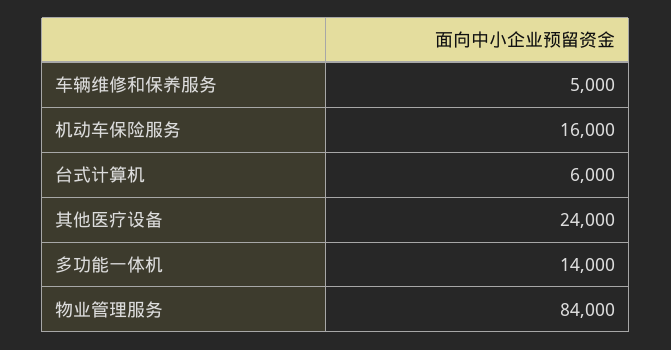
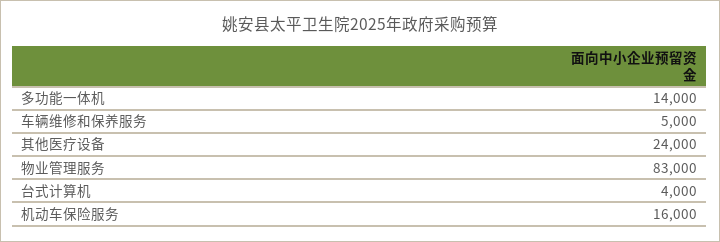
台式计算机: 6000 -> 4000
物业管理服务: 84000 -> 83000

